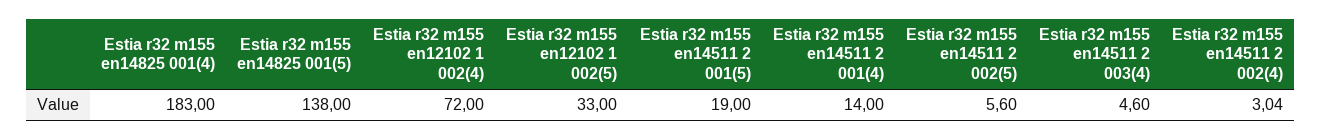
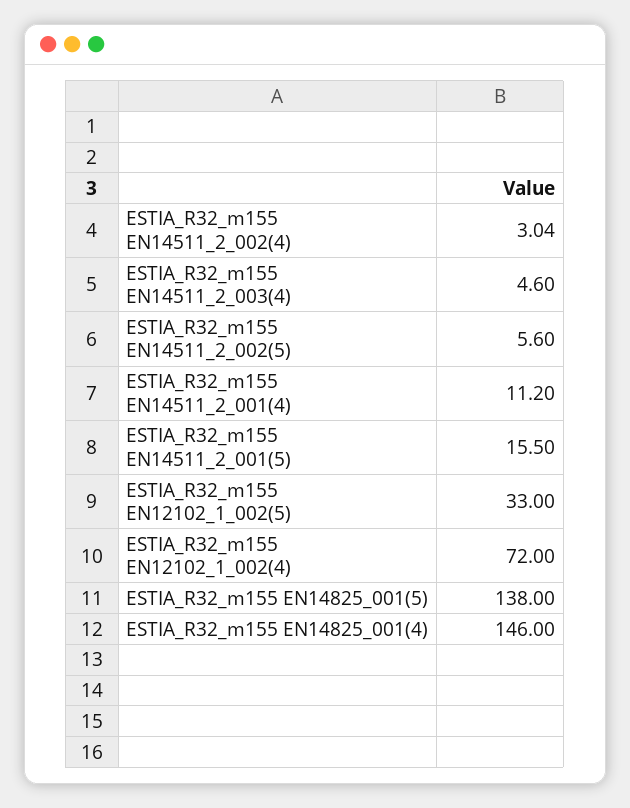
Estia r32 m155 en14825 001(4): 183 -> 146
Estia r32 m155 en14511 2 001(5): 19 -> 15.5
Estia r32 m155 en14511 2 001(4): 14 -> 11.2

